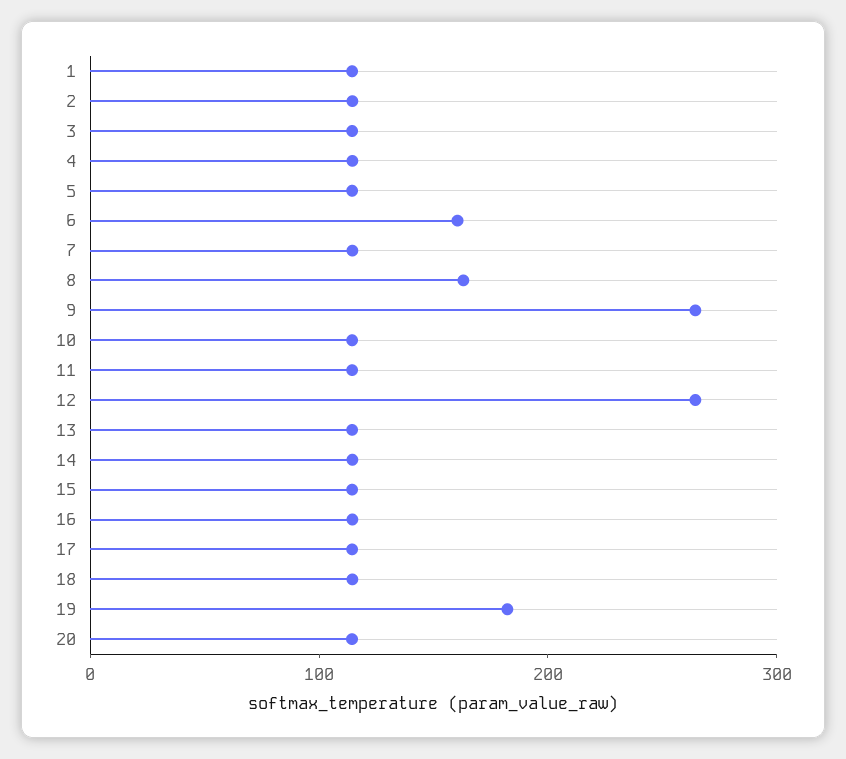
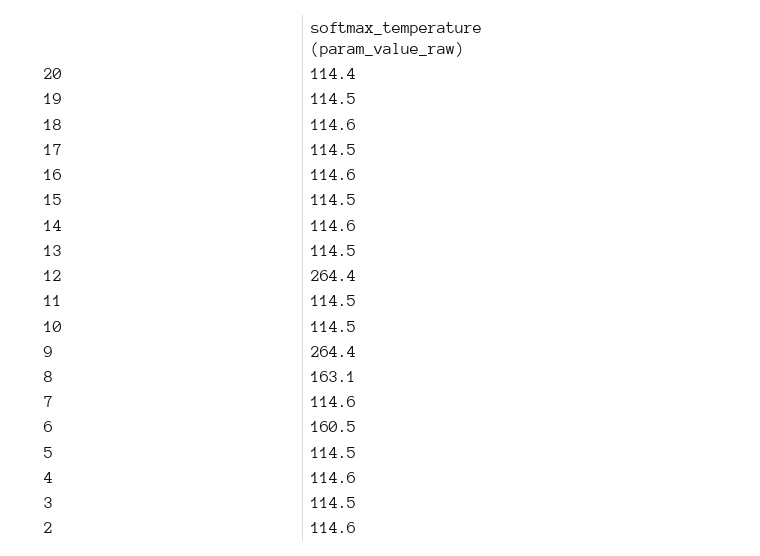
1: 120 -> none
19: 180 -> 114.5

